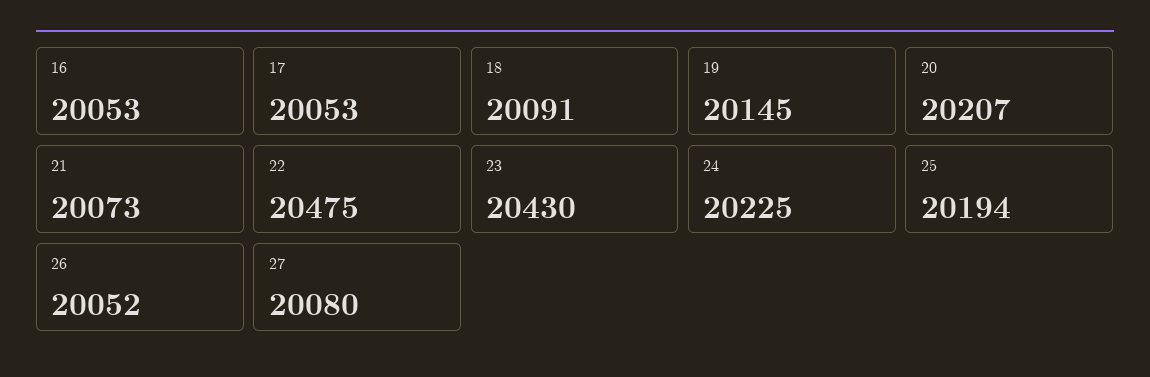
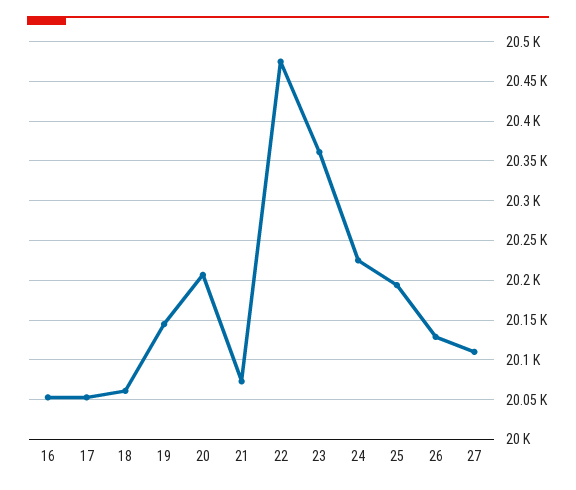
18: 20091 -> 20060
23: 20430 -> 20360
26: 20052 -> 20130
27: 20080 -> 20110

